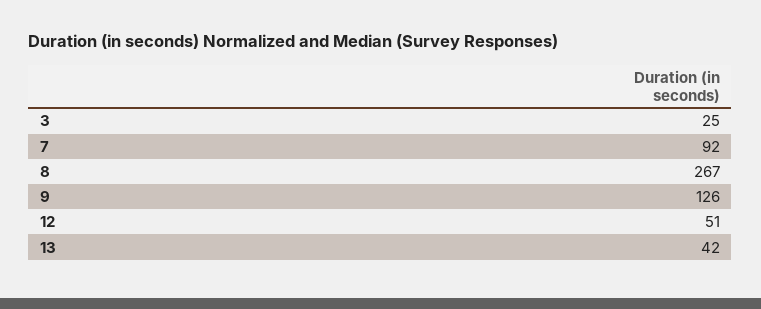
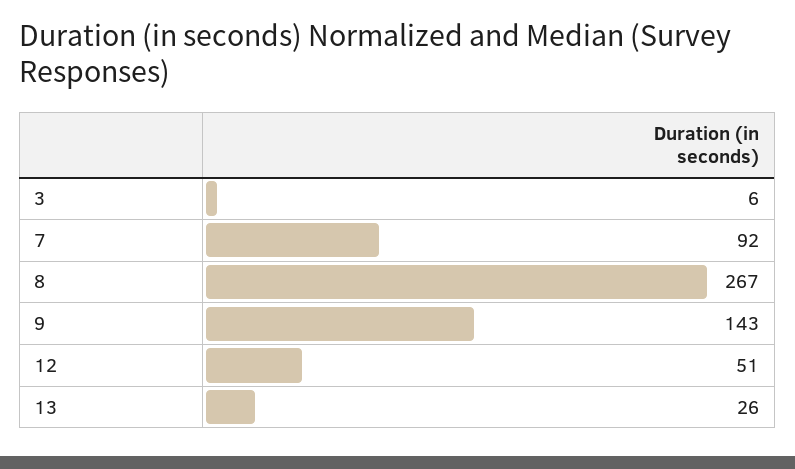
3: 25 -> 6
9: 126 -> 143
13: 42 -> 26

